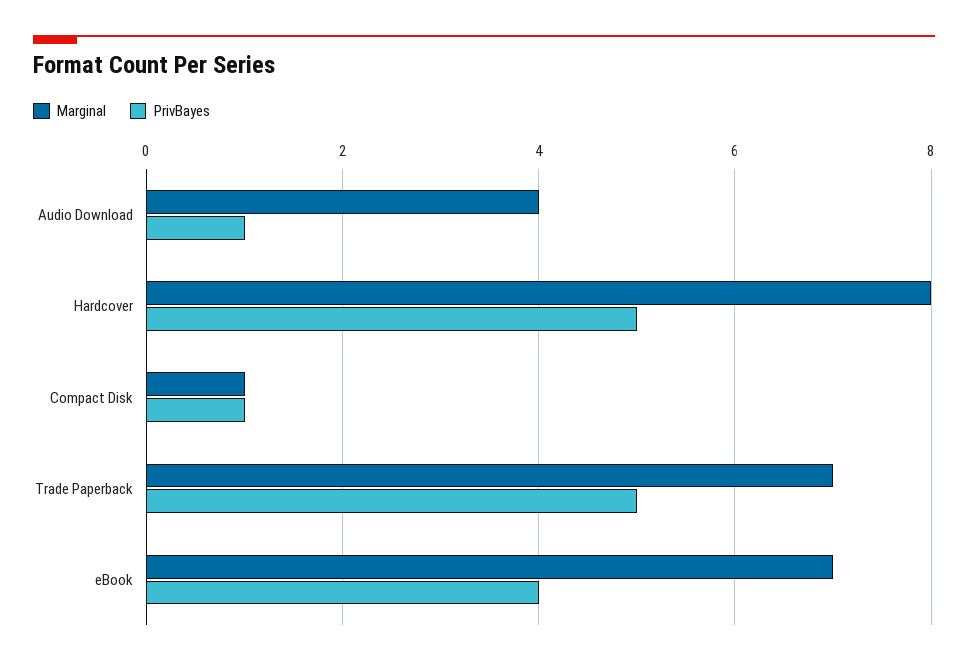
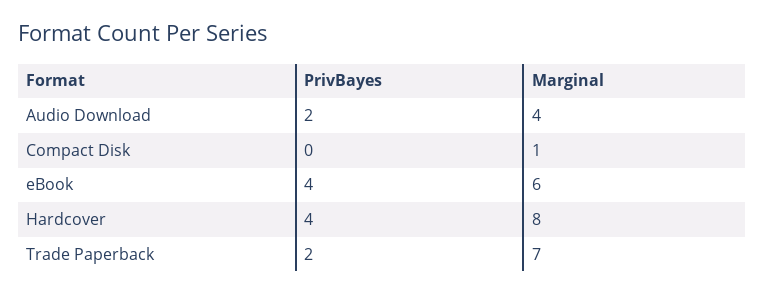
PrivBayes, Audio Download: 1 -> 2
PrivBayes, Hardcover: 5 -> 4
PrivBayes, Compact Disk: 1 -> 0
PrivBayes, Trade Paperback: 5 -> 2
Marginal, eBook: 7 -> 6

